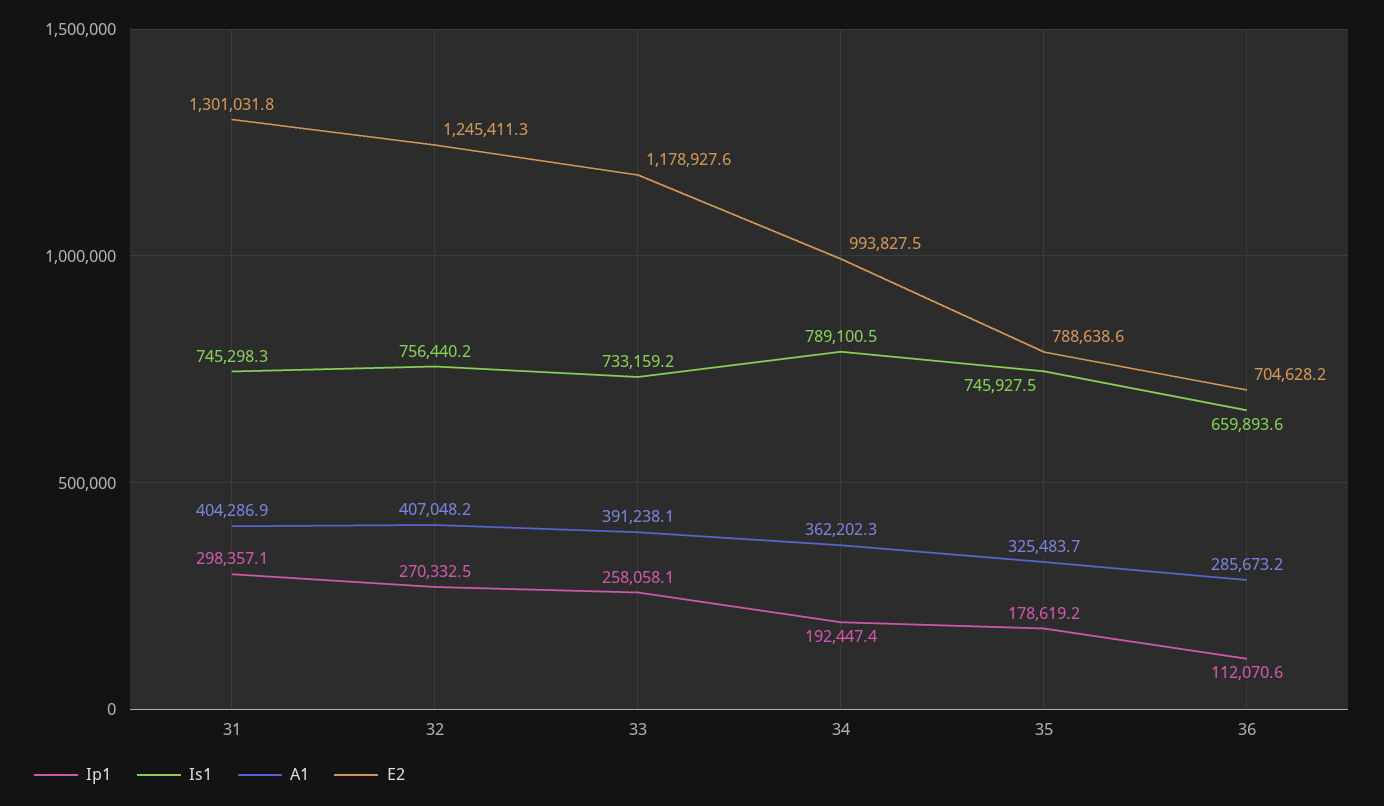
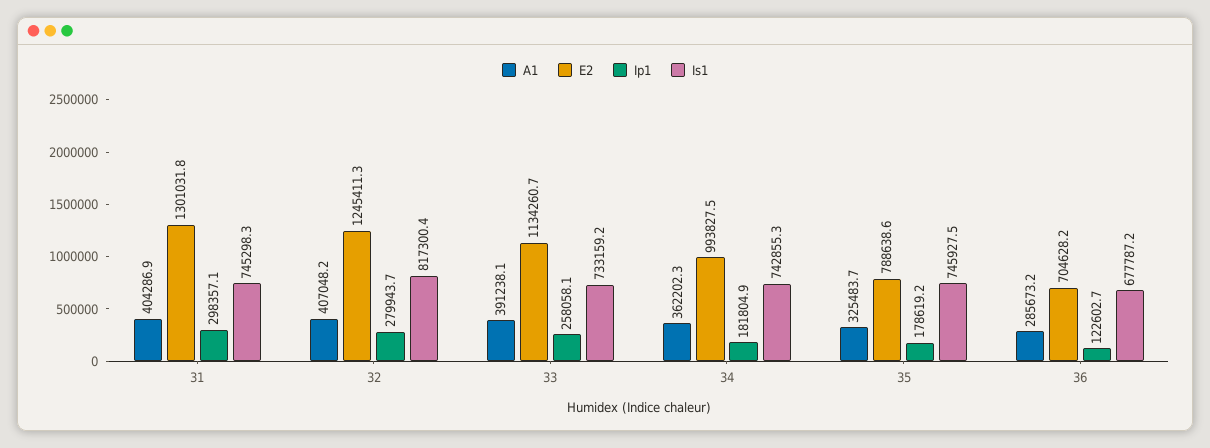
Ip1, 32: 270332.5 -> 279943.7
Is1, 32: 756440.2 -> 817300.4
E2, 33: 1178927.6 -> 1134260.7
Ip1, 34: 192447.4 -> 181804.9
Is1, 34: 789100.5 -> 742855.3
Ip1, 36: 112070.6 -> 122602.7
Is1, 36: 659893.6 -> 677787.2

